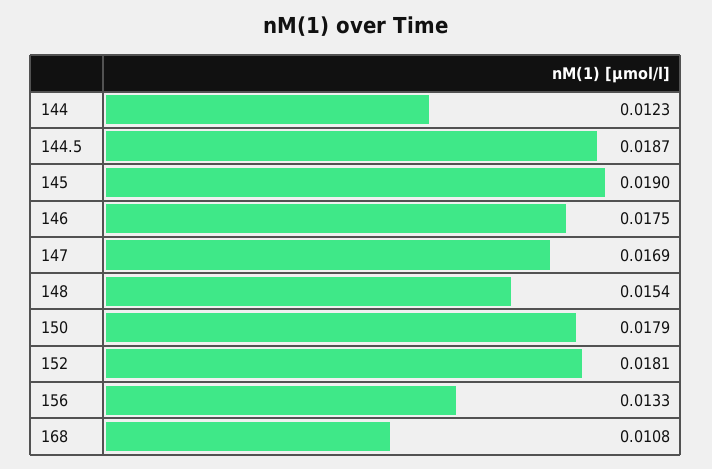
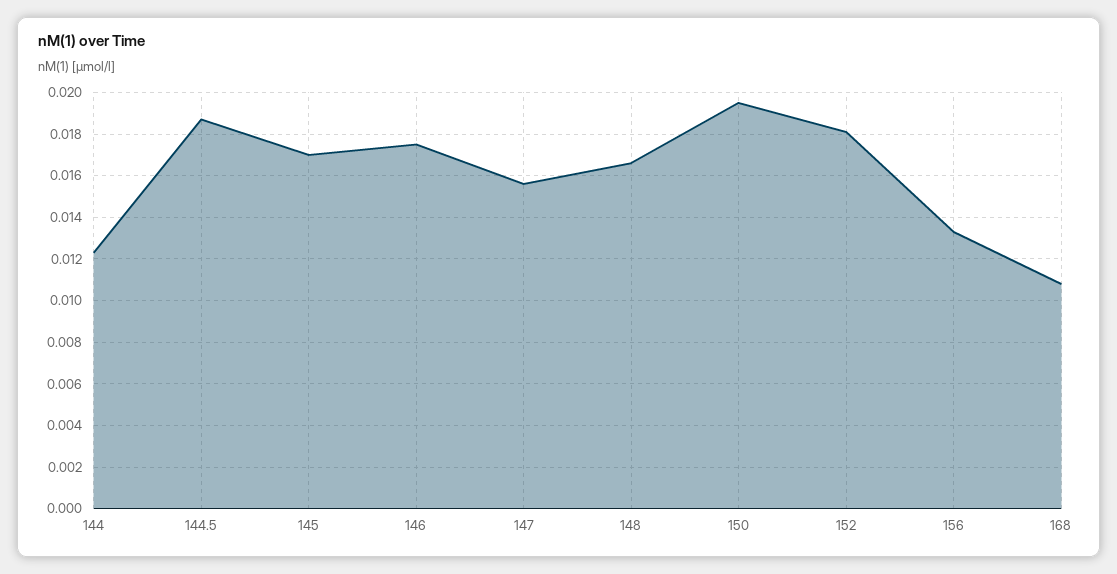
145: 0.019 -> 0.017
147: 0.0169 -> 0.0155
148: 0.0154 -> 0.0165
150: 0.0179 -> 0.0195

